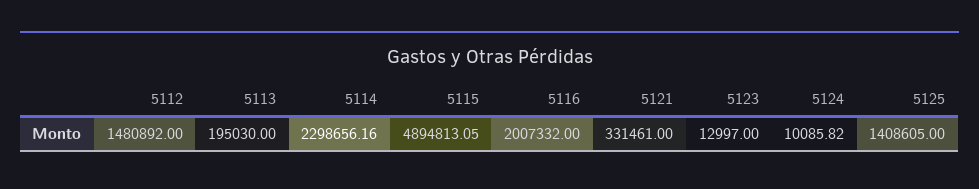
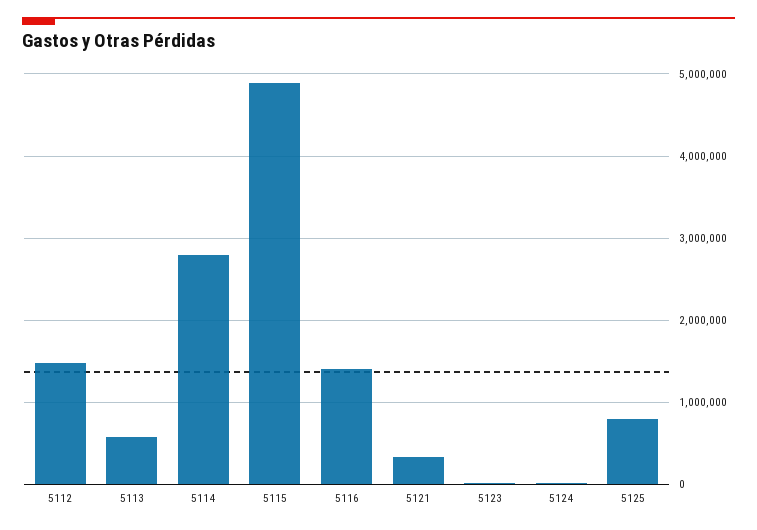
5113: 195030 -> 600000
5114: 2298656.16 -> 2800000
5116: 2007332 -> 1400000
5125: 1408605 -> 800000

